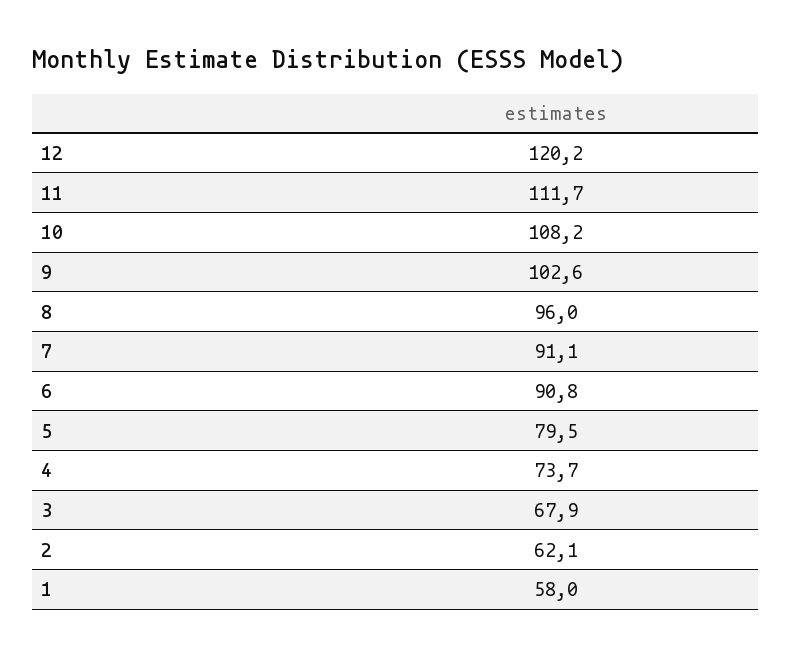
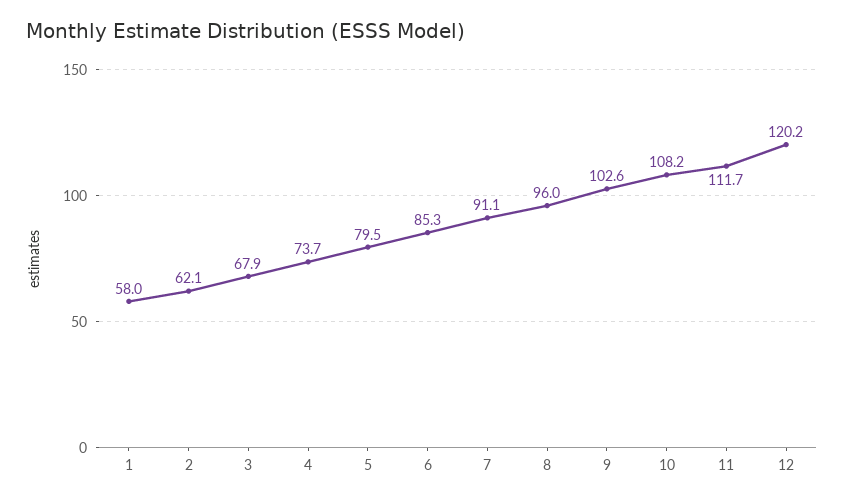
6: 90.8 -> 85.3

